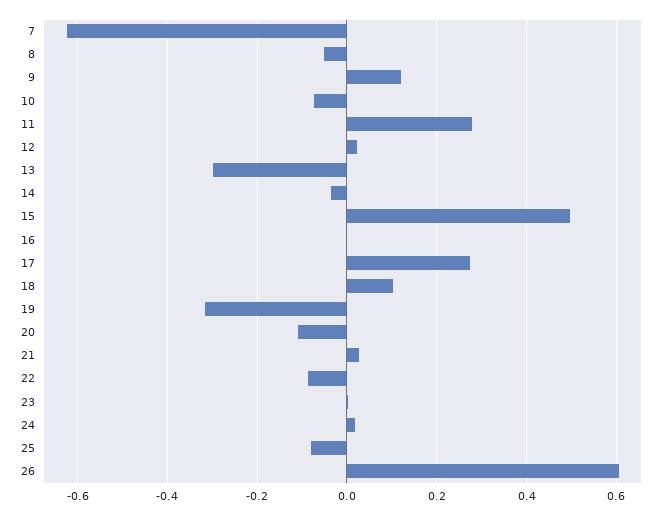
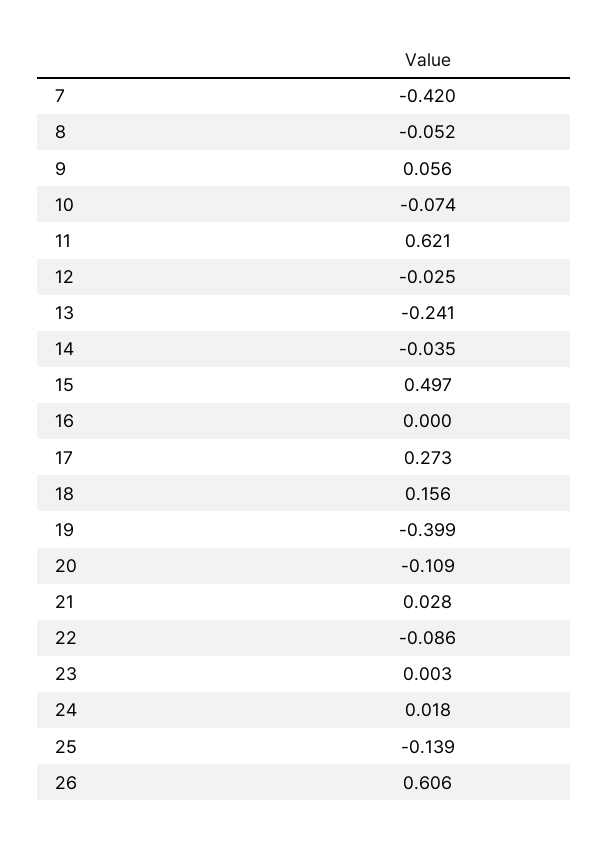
7: -0.62 -> -0.42
9: 0.12 -> 0.056
11: 0.28 -> 0.621
12: 0.02 -> -0.025
13: -0.3 -> -0.241
18: 0.1 -> 0.156
19: -0.32 -> -0.399
25: -0.08 -> -0.139

